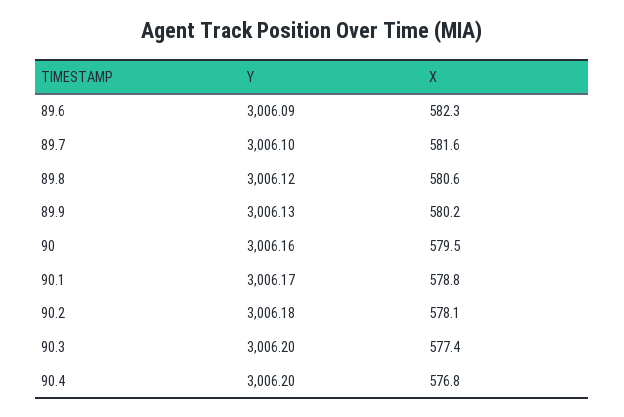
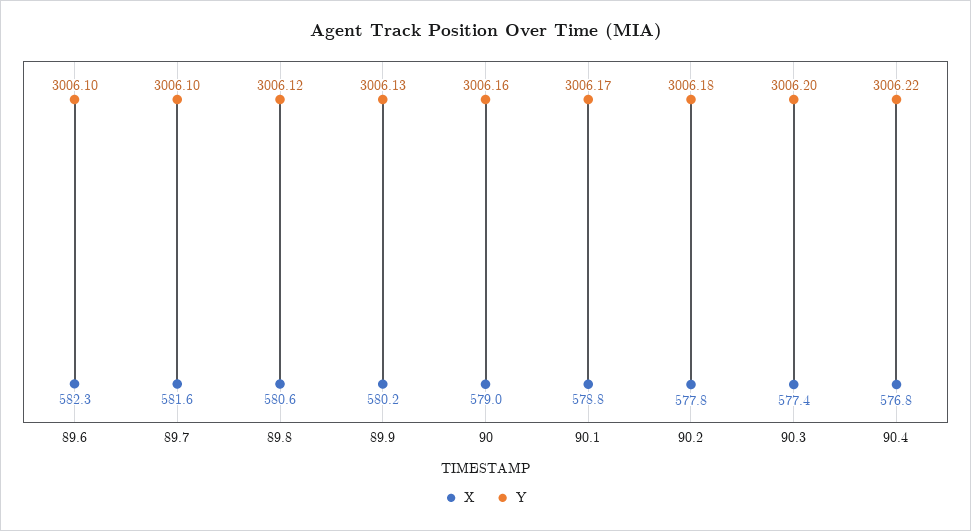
Y, 89.6: 3006.09 -> 3006.1
X, 90: 579.5 -> 579
X, 90.2: 578.1 -> 577.8
Y, 90.4: 3006.2 -> 3006.22

